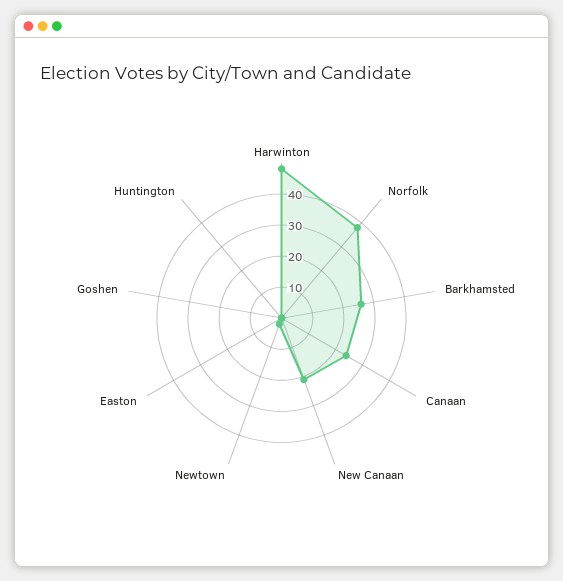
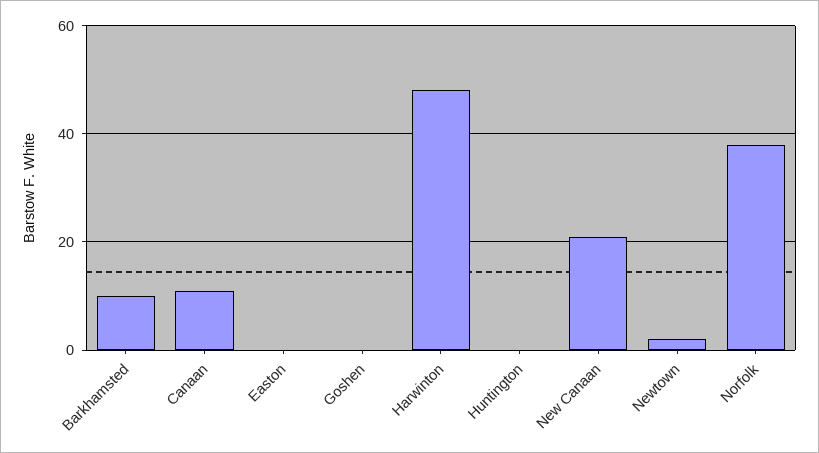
Barkhamsted: 25 -> 10
Canaan: 25 -> 10

